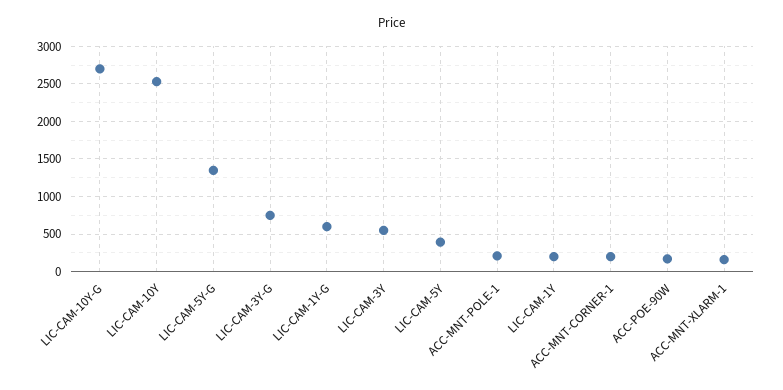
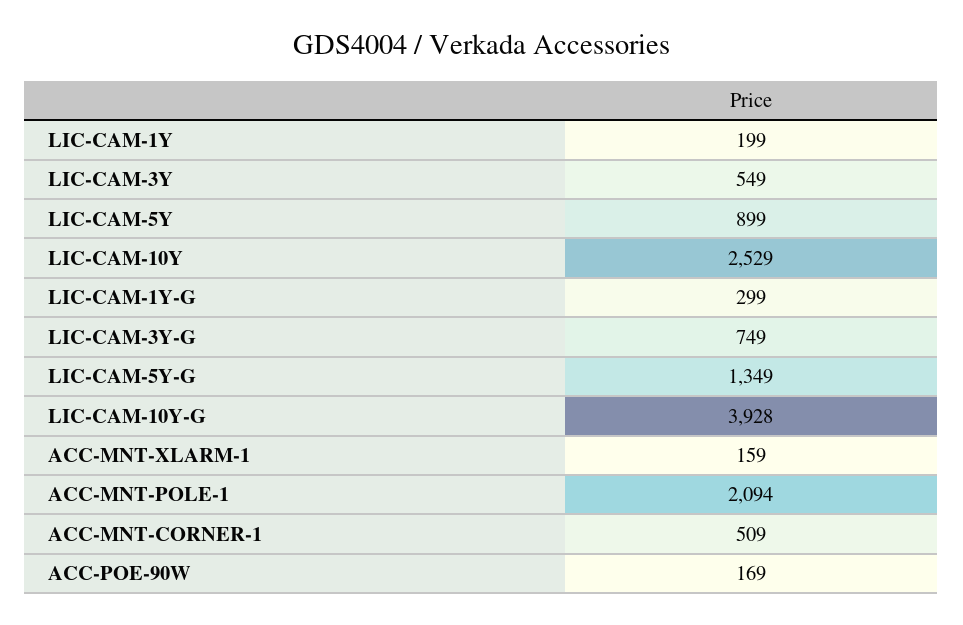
LIC-CAM-10Y-G: 2700 -> 3928
LIC-CAM-1Y-G: 600 -> 299
LIC-CAM-5Y: 400 -> 899
ACC-MNT-POLE-1: 200 -> 2094
ACC-MNT-CORNER-1: 200 -> 509

